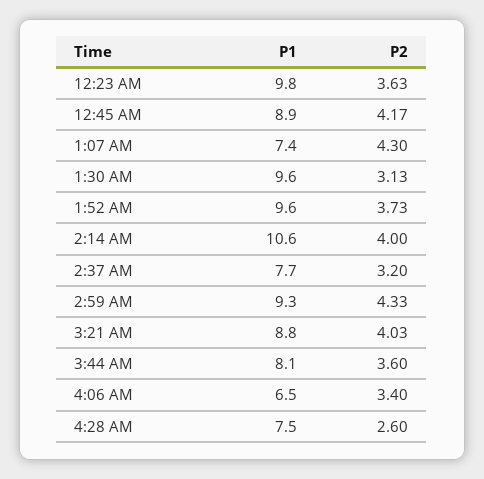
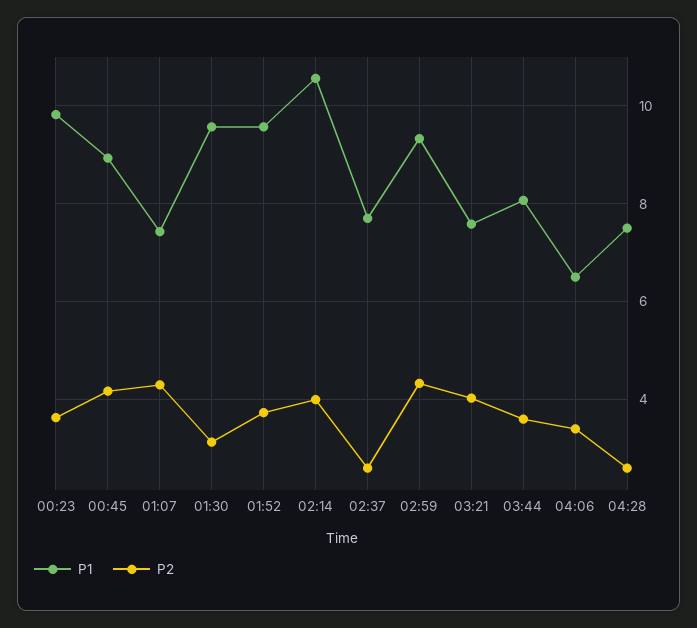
P2, 2:37 AM: 3.2 -> 2.6
P1, 3:21 AM: 8.8 -> 7.6

